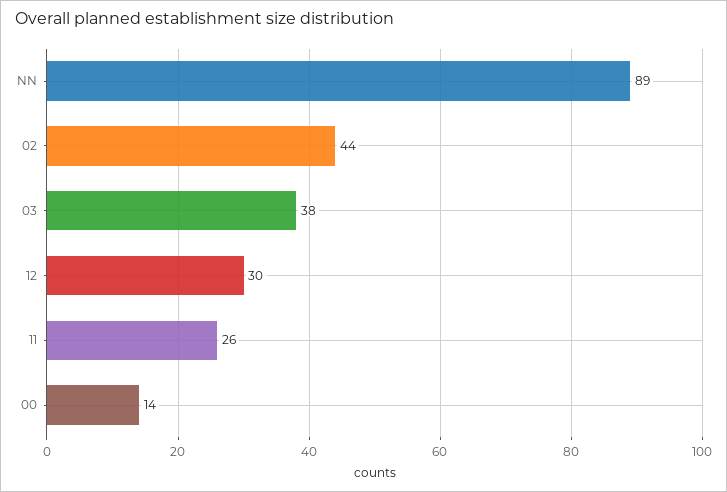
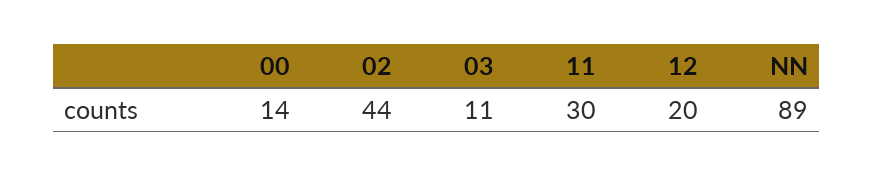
03: 38 -> 11
12: 30 -> 20
11: 26 -> 30

